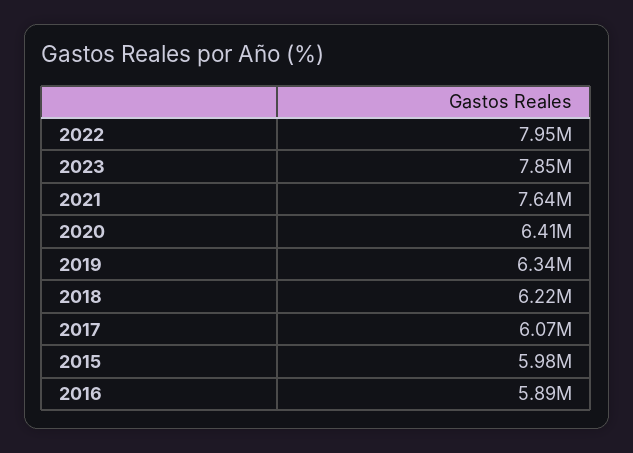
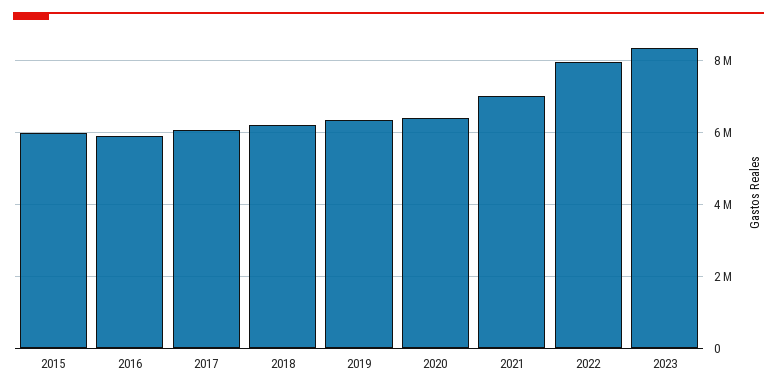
2023: 7850000 -> 8400000
2021: 7640000 -> 7000000

